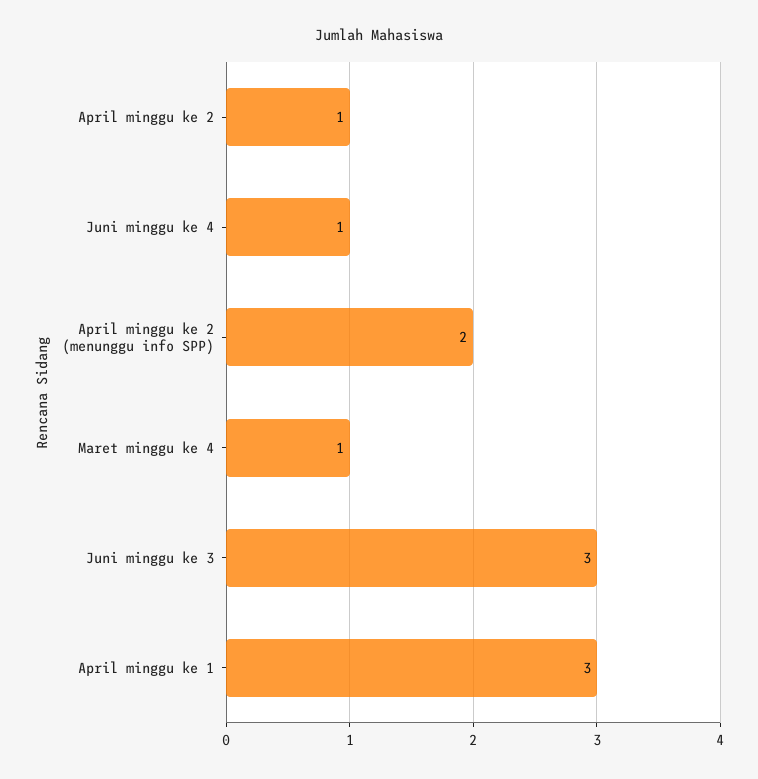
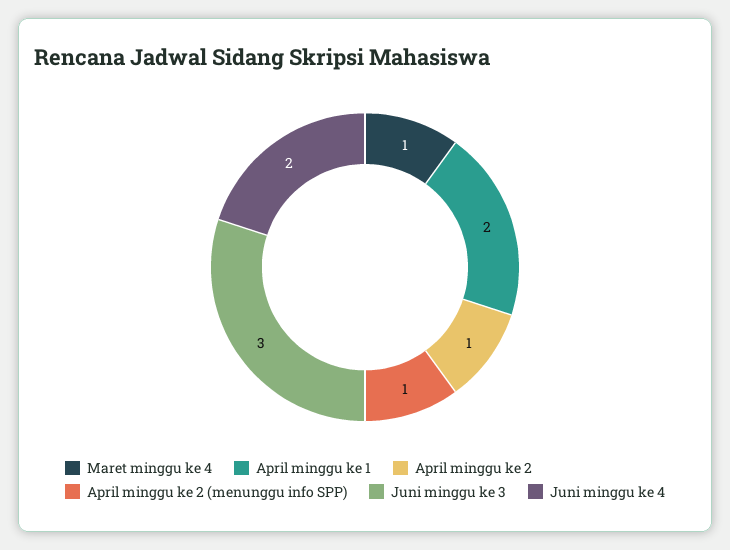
Juni minggu ke 4: 1 -> 2
April minggu ke 2 (menunggu info SPP): 2 -> 1
April minggu ke 1: 3 -> 2

